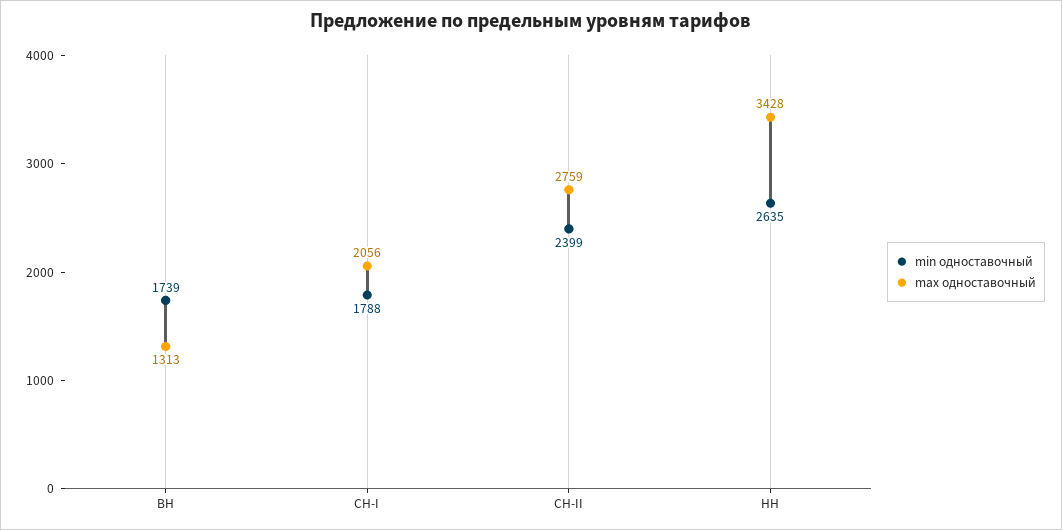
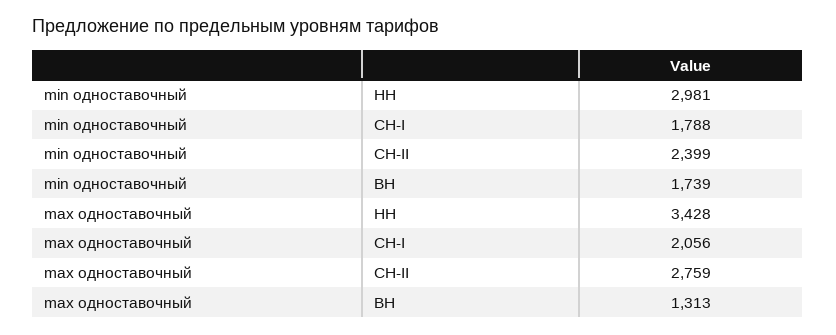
min одноставочный, НН: 2635 -> 2981

